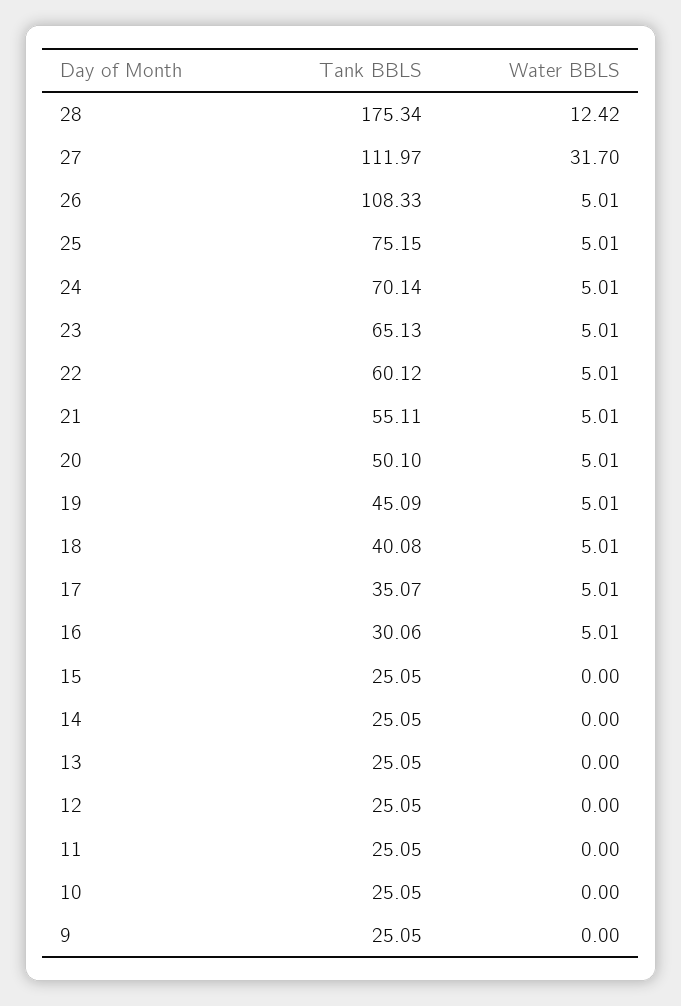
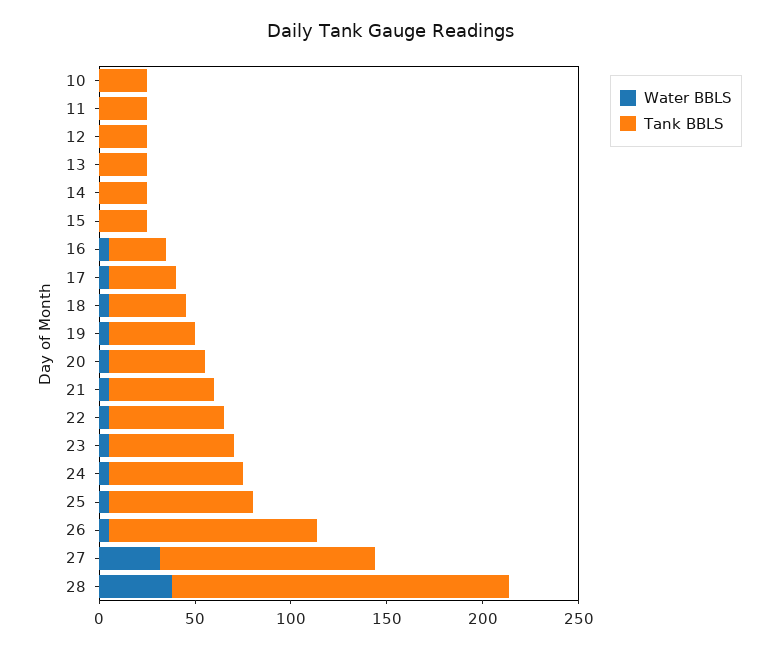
Water BBLS, 28: 12.42 -> 40
Tank BBLS, 9: 25.05 -> none
Water BBLS, 9: 0 -> none

